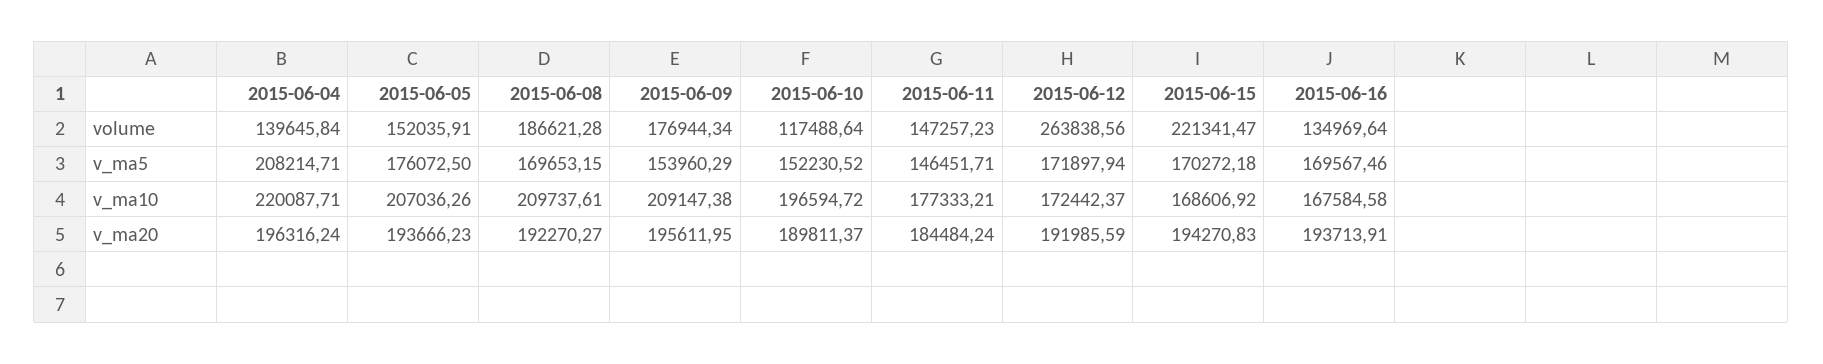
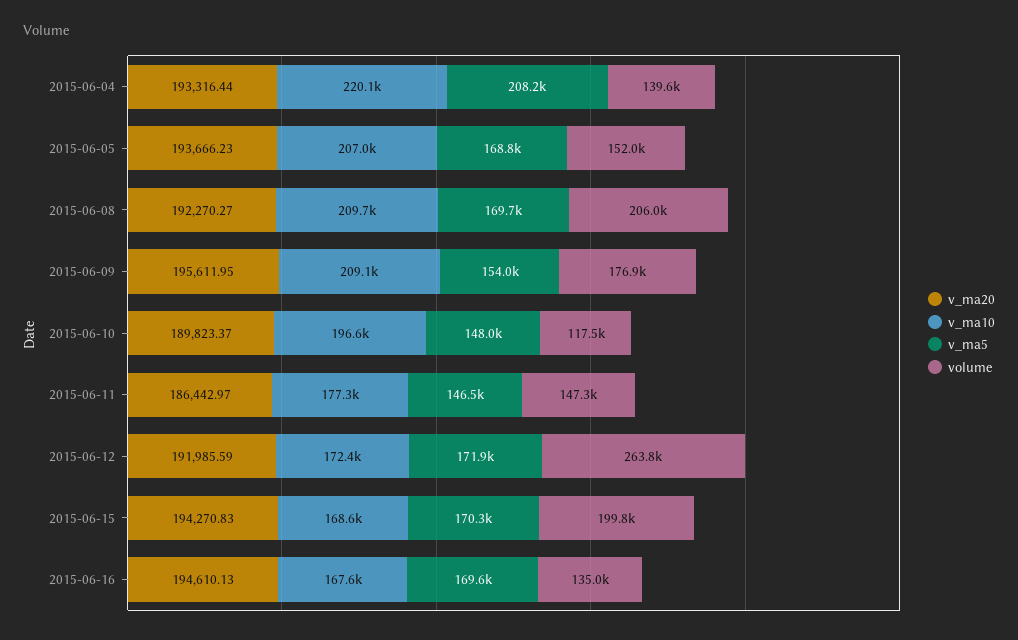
volume, 2015-06-08: 186621.28 -> 206000
volume, 2015-06-15: 221341.47 -> 199800
v_ma5, 2015-06-05: 176072.5 -> 168800
v_ma5, 2015-06-10: 152230.52 -> 148000
v_ma20, 2015-06-04: 196316.24 -> 193316.44
v_ma20, 2015-06-10: 189811.37 -> 189823.37
v_ma20, 2015-06-11: 184484.24 -> 186442.97
v_ma20, 2015-06-16: 193713.91 -> 194610.13

